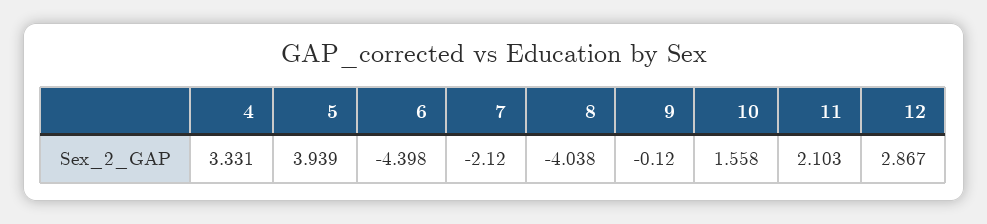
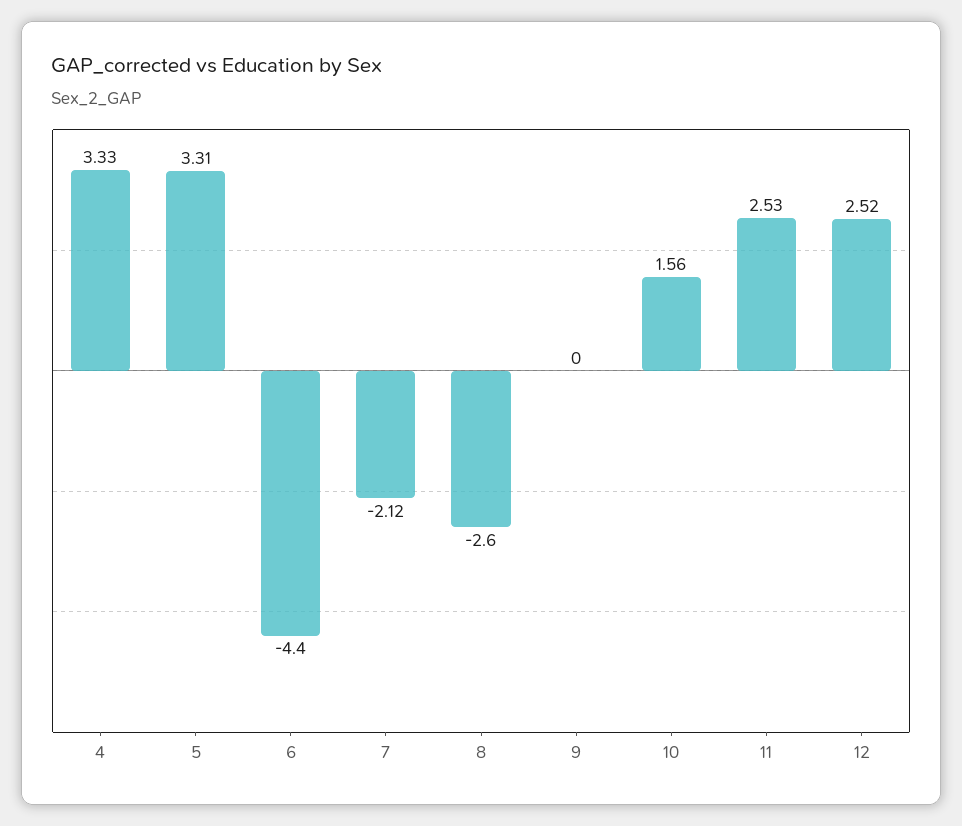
5: 3.939 -> 3.31
8: -4.038 -> -2.6
9: -0.12 -> 0
11: 2.103 -> 2.53
12: 2.867 -> 2.52

